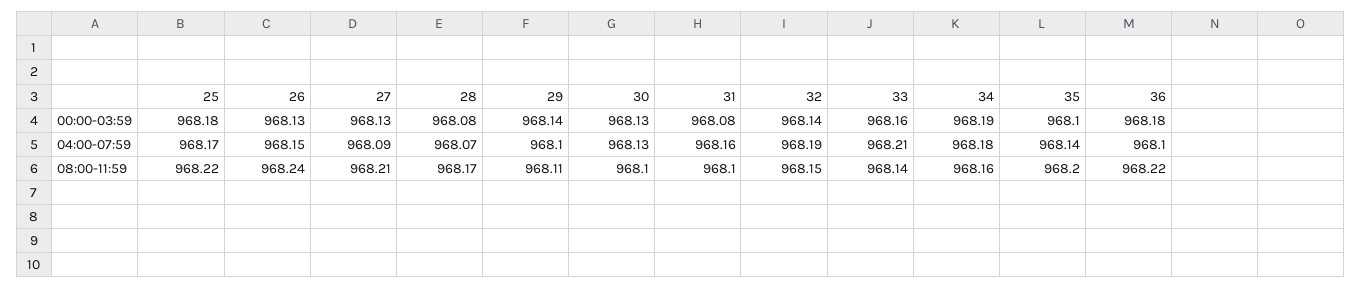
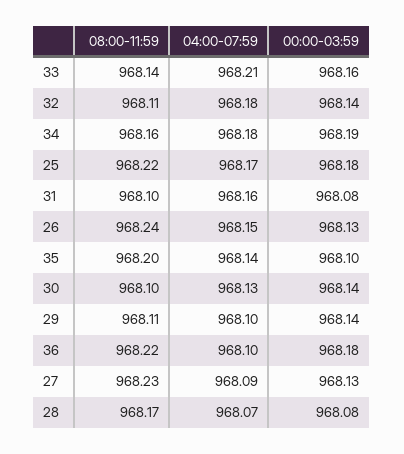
30, 00:00-03:59: 968.13 -> 968.14
32, 04:00-07:59: 968.19 -> 968.18
27, 08:00-11:59: 968.21 -> 968.23
32, 08:00-11:59: 968.15 -> 968.11

